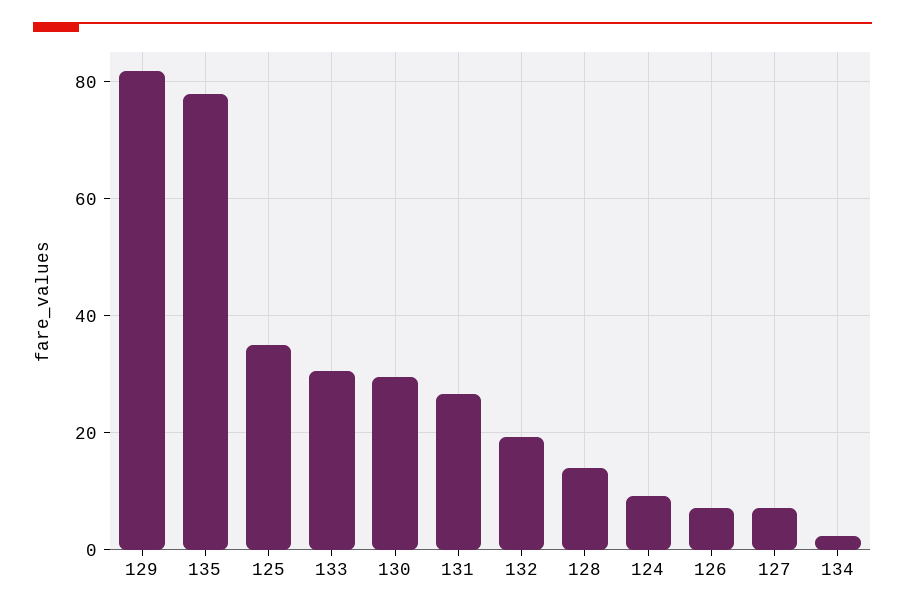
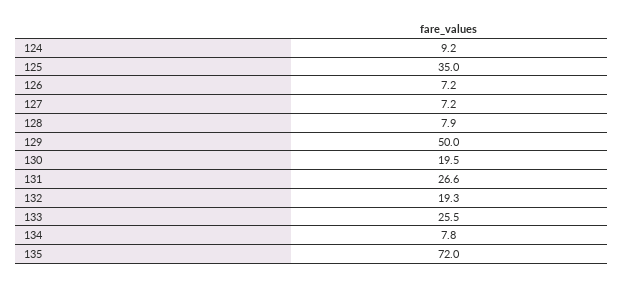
129: 82 -> 50
135: 78 -> 72
133: 30 -> 25.5
130: 30 -> 19.5
128: 14 -> 7.9
134: 2 -> 7.8

